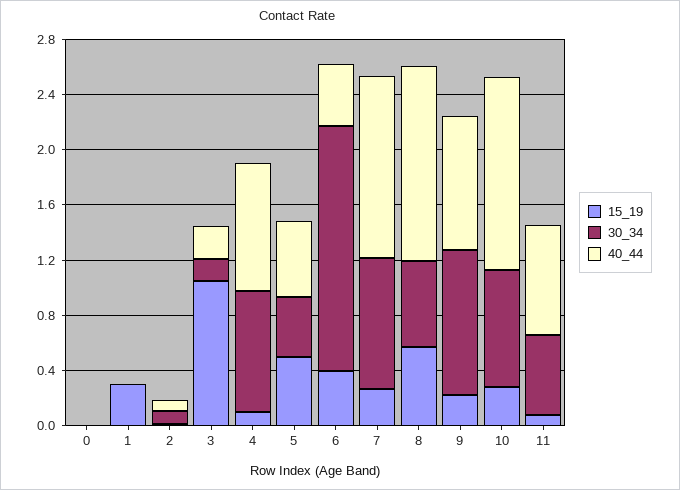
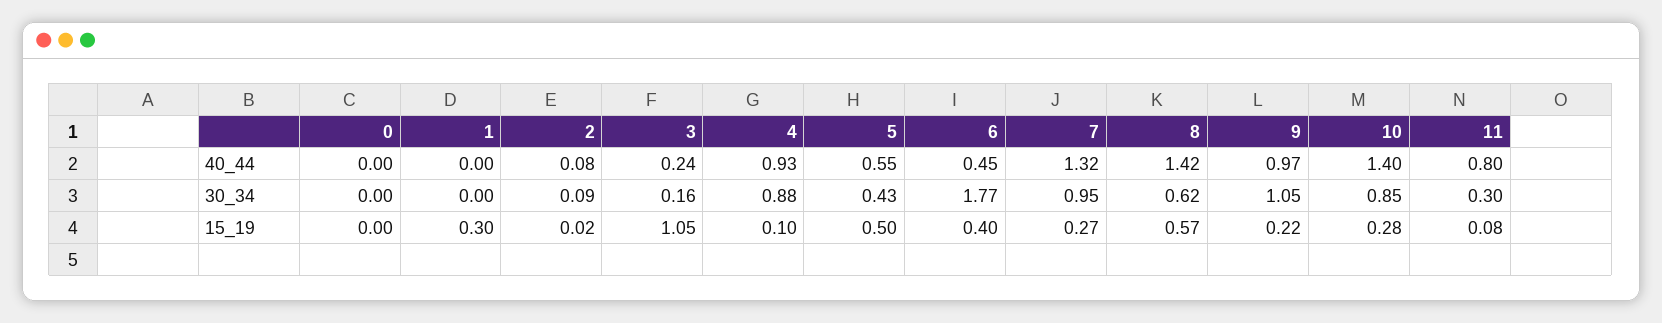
30_34, 11: 0.6 -> 0.3

